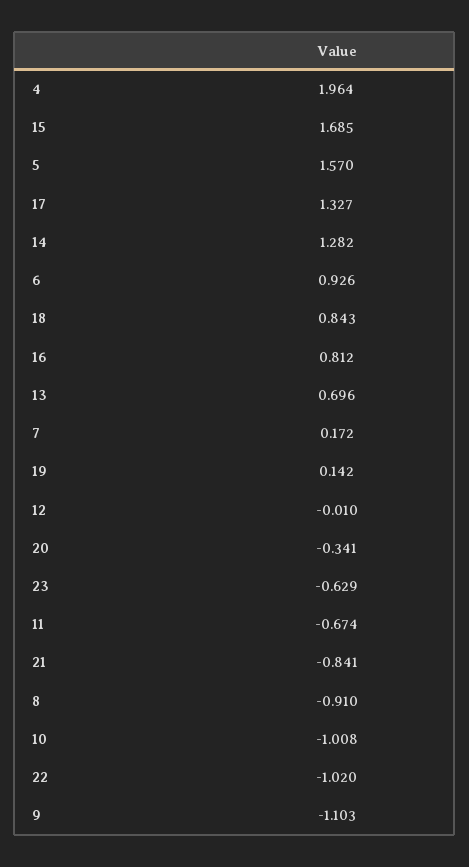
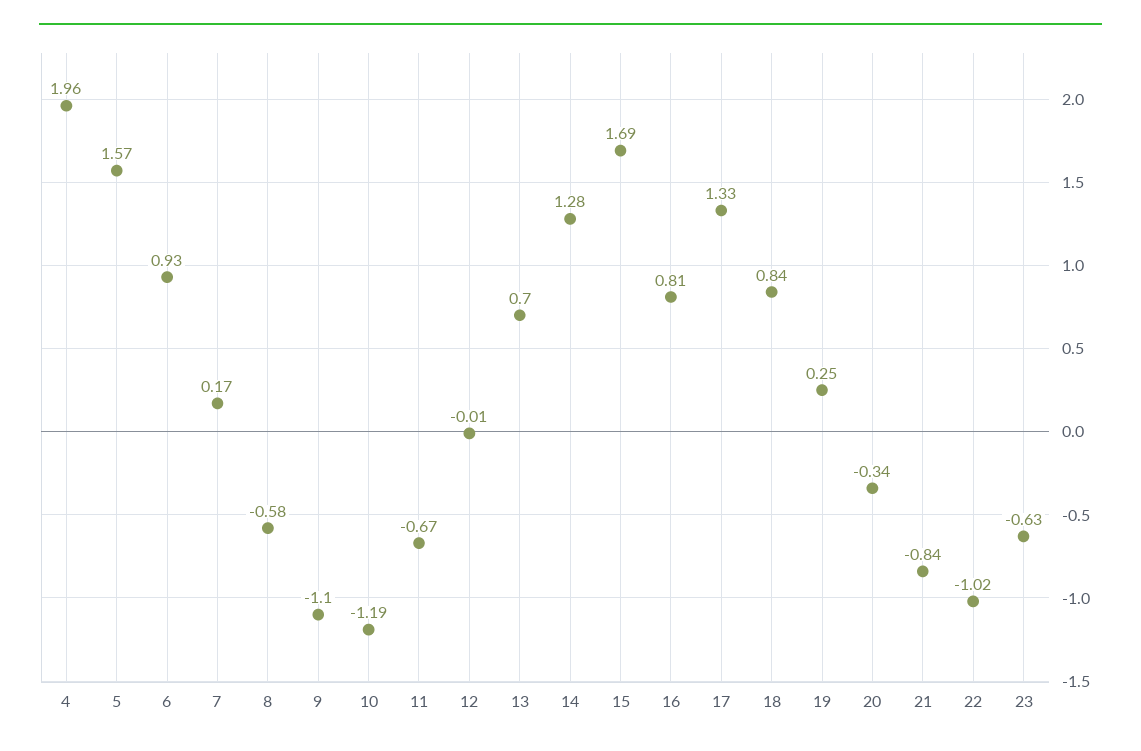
19: 0.142 -> 0.25
8: -0.91 -> -0.58
10: -1.008 -> -1.19

